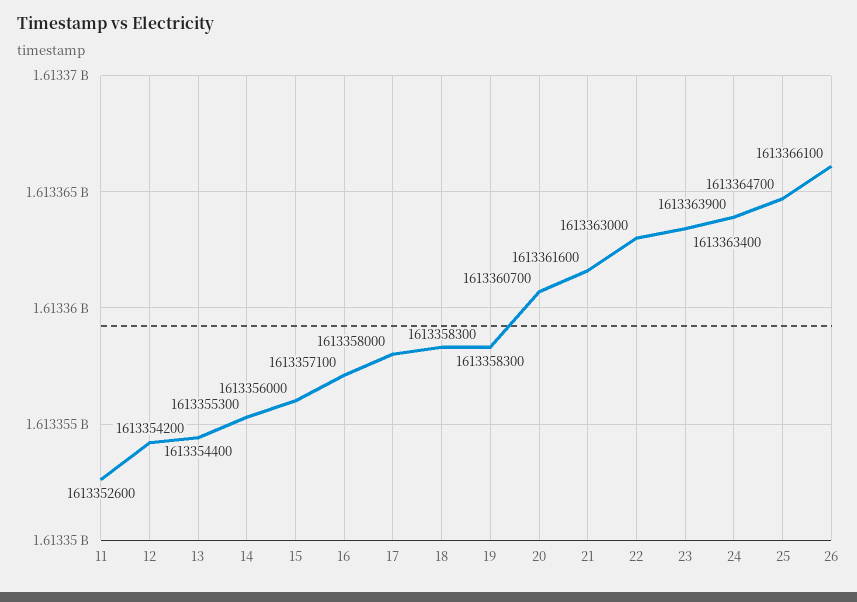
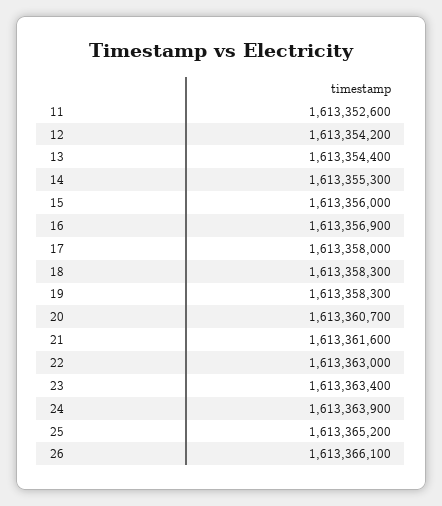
16: 1613357100 -> 1613356900
25: 1613364700 -> 1613365200

